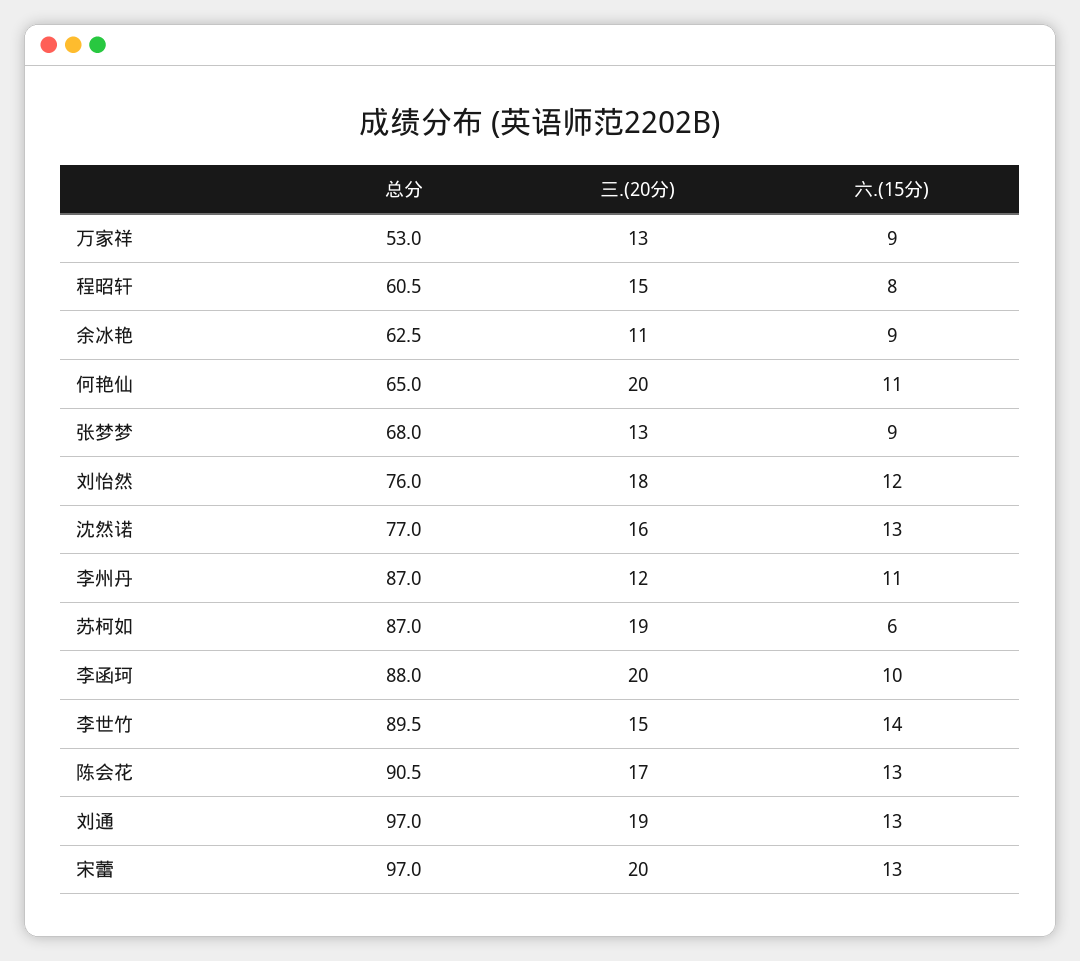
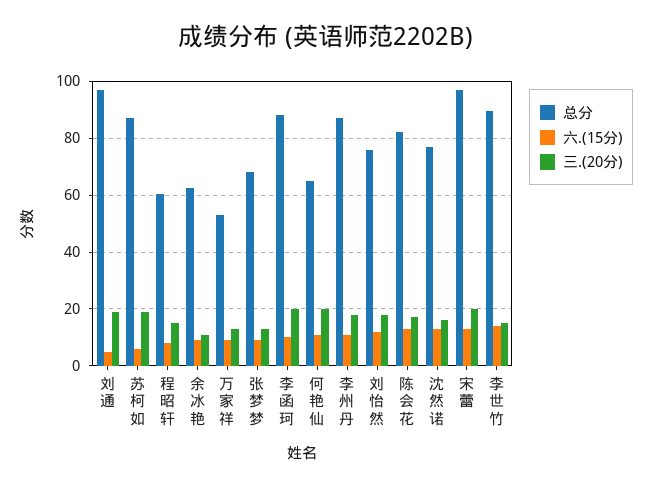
三.(20分), 李州丹: 12 -> 17.5
总分, 陈会花: 90.5 -> 82.5
六.(15分), 刘通: 13 -> 5

